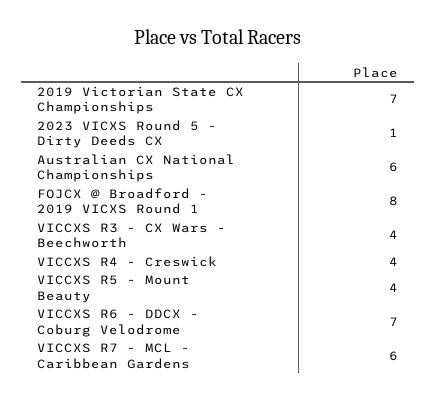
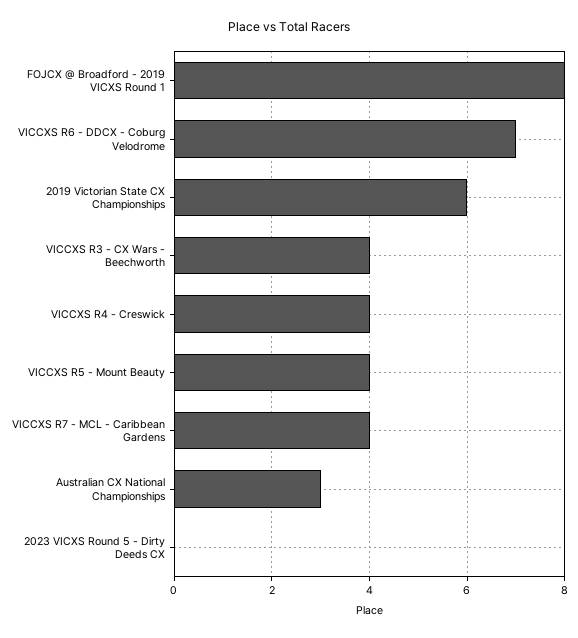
2019 Victorian State CX Championships: 7 -> 6
2023 VICXS Round 5 - Dirty Deeds CX: 1 -> 0
Australian CX National Championships: 6 -> 3
VICCXS R7 - MCL - Caribbean Gardens: 6 -> 4

